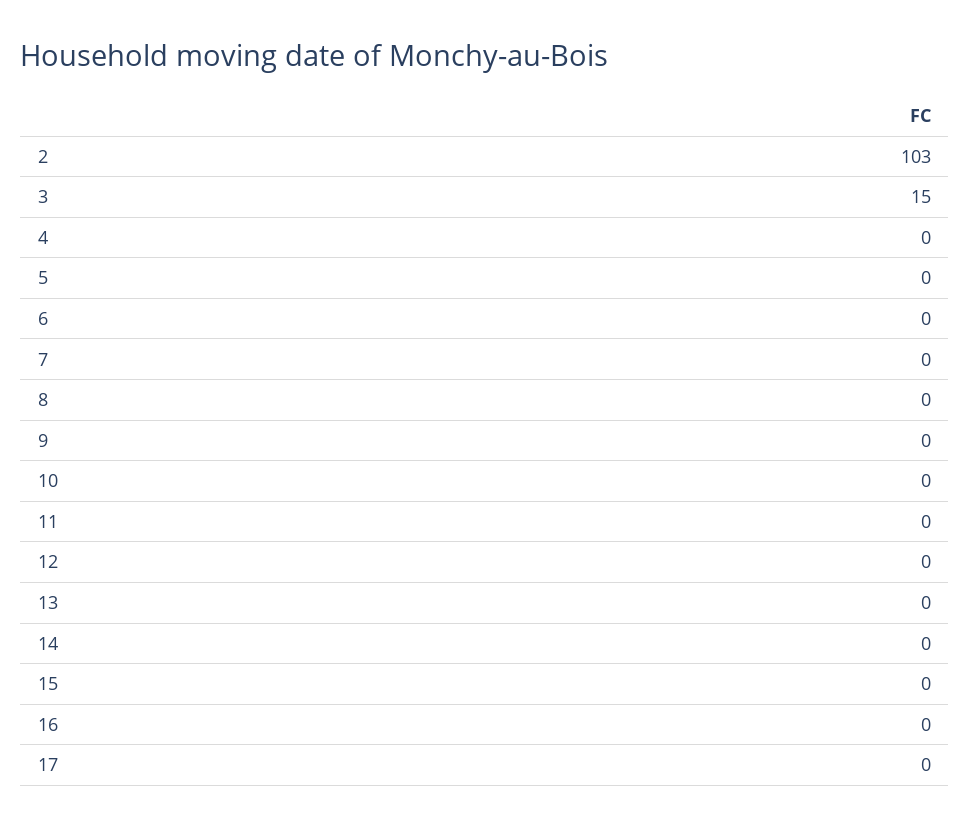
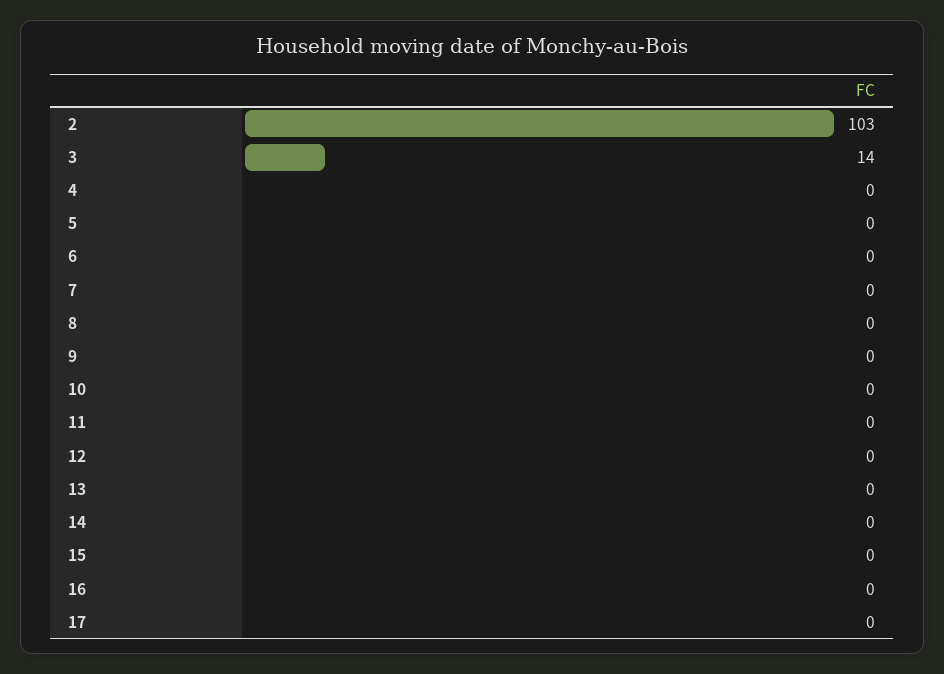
3: 15 -> 14

